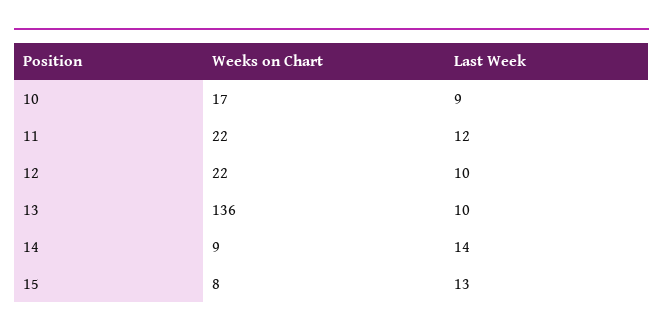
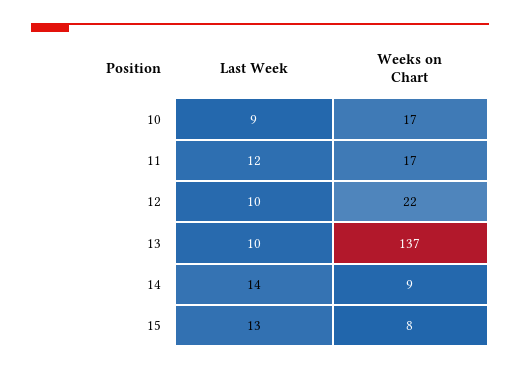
Weeks on Chart, 11: 22 -> 17
Weeks on Chart, 13: 136 -> 137

